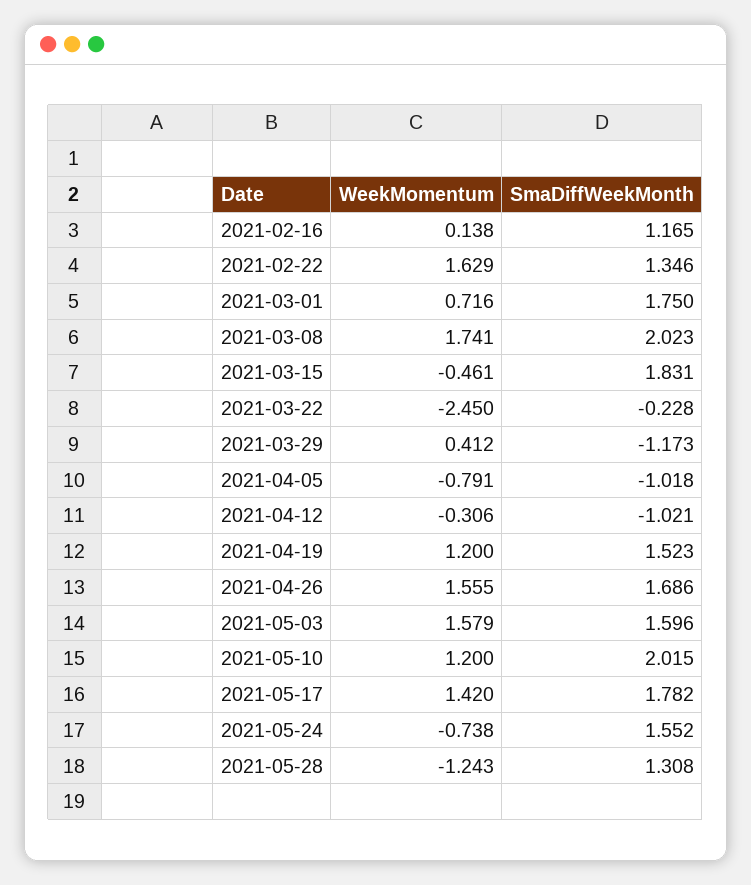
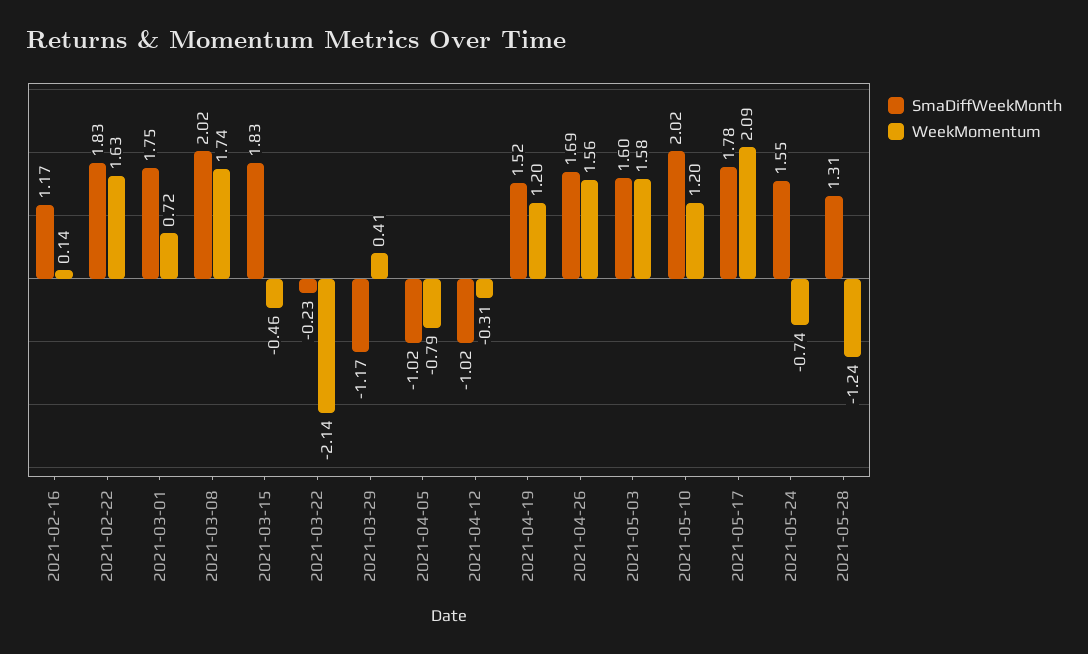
SmaDiffWeekMonth, 2021-02-22: 1.346 -> 1.83
WeekMomentum, 2021-03-22: -2.45 -> -2.14
WeekMomentum, 2021-05-17: 1.42 -> 2.09

